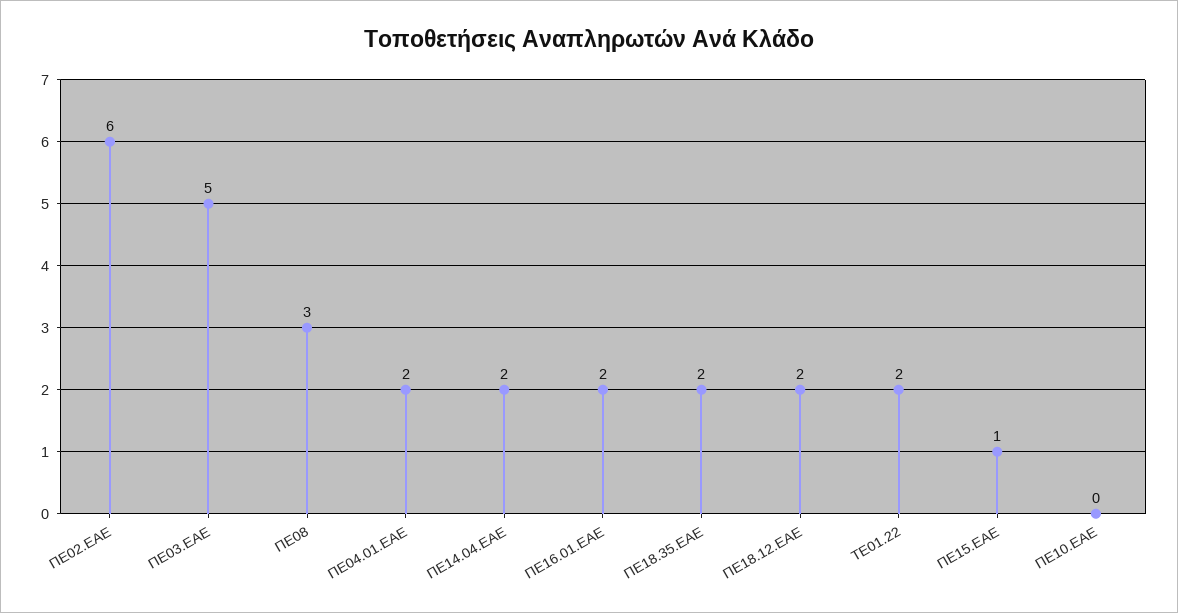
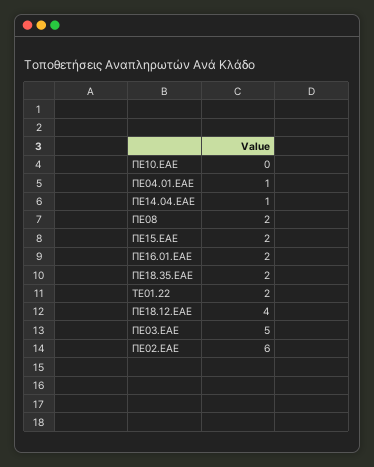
ΠΕ08: 3 -> 2
ΠΕ04.01.ΕΑΕ: 2 -> 1
ΠΕ14.04.ΕΑΕ: 2 -> 1
ΠΕ18.12.ΕΑΕ: 2 -> 4
ΠΕ15.ΕΑΕ: 1 -> 2

